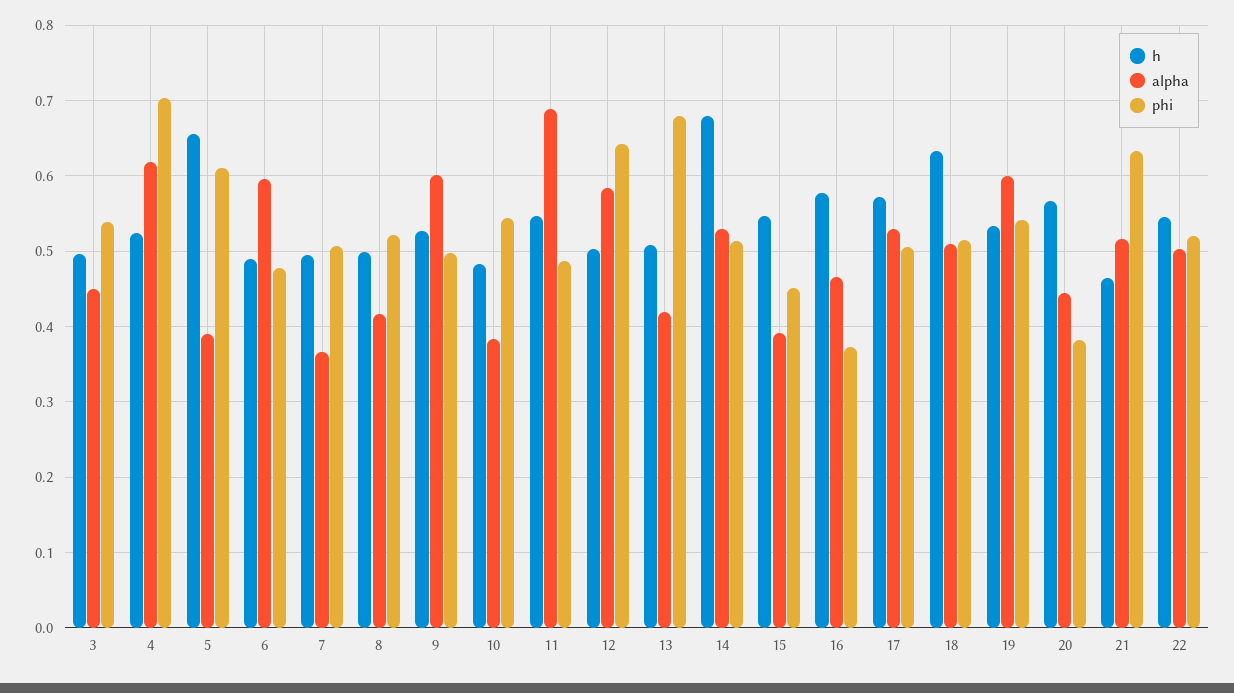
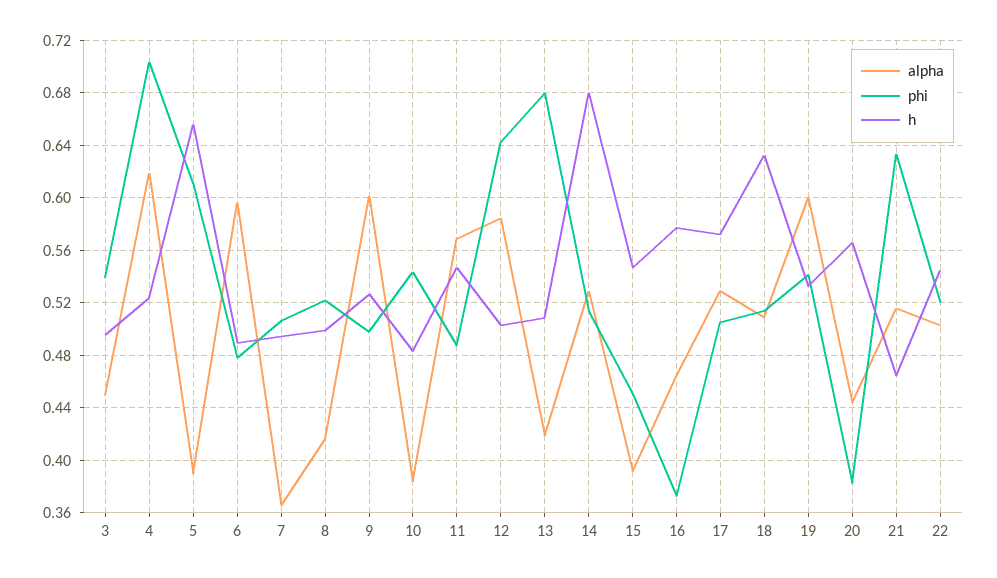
alpha, 11: 0.69 -> 0.57

